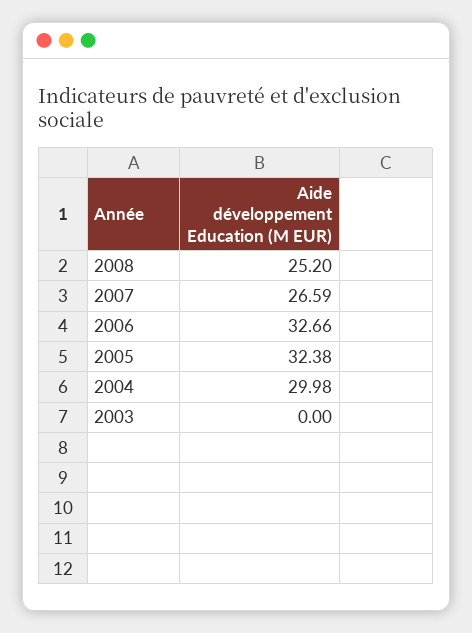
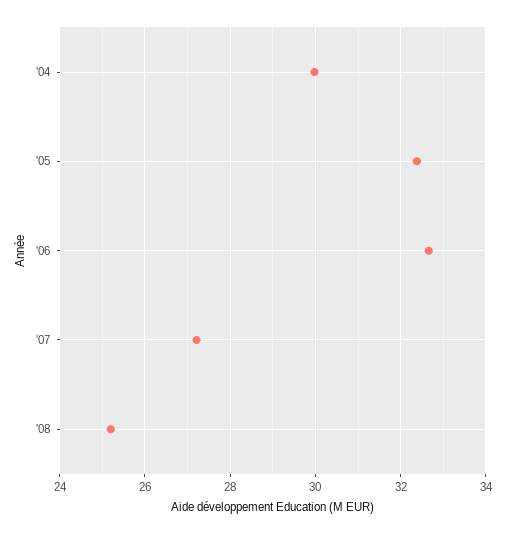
2007: 26.59 -> 27.2
2003: 0 -> none

